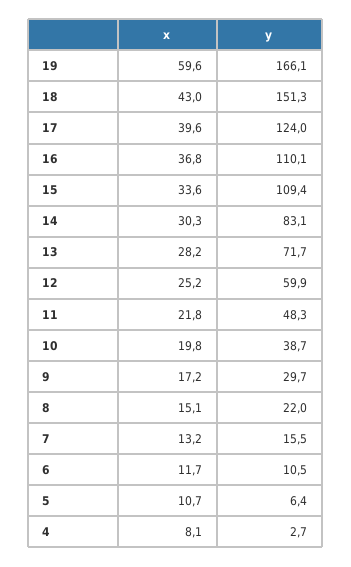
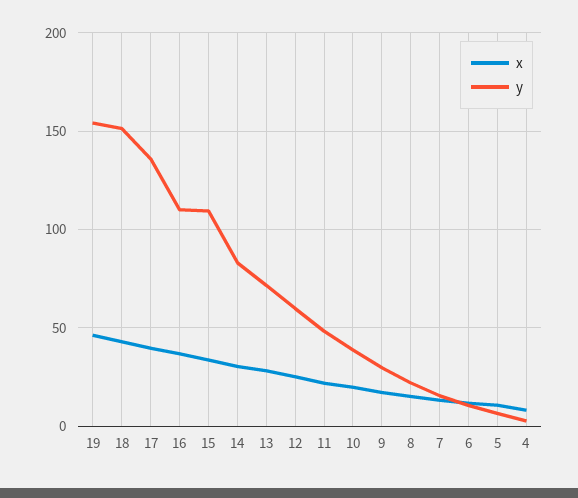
x, 19: 59.6 -> 45
y, 19: 166.1 -> 155
y, 17: 124 -> 135

